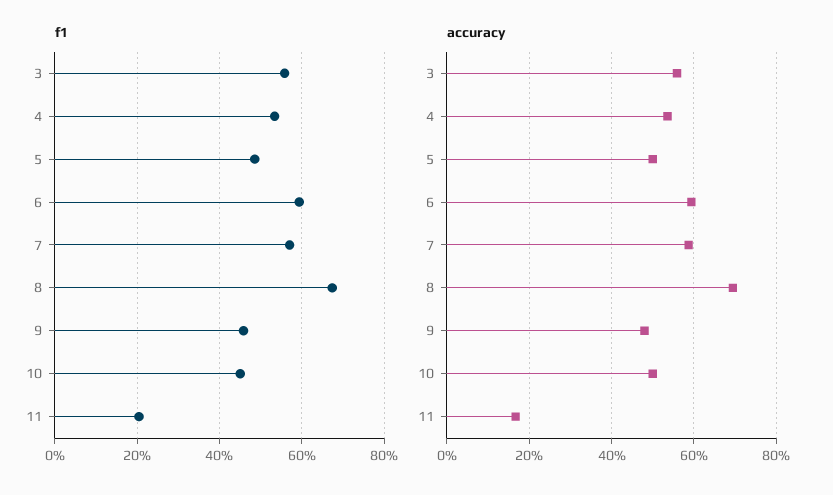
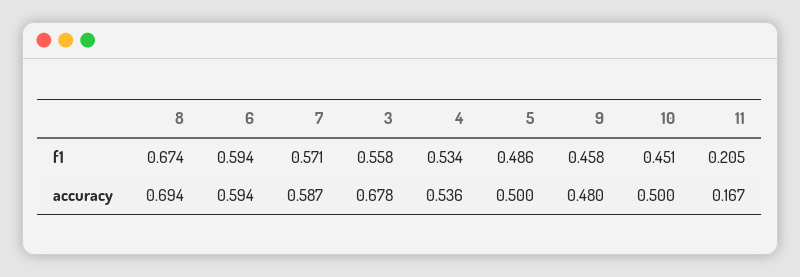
accuracy, 3: 0.56 -> 0.678

